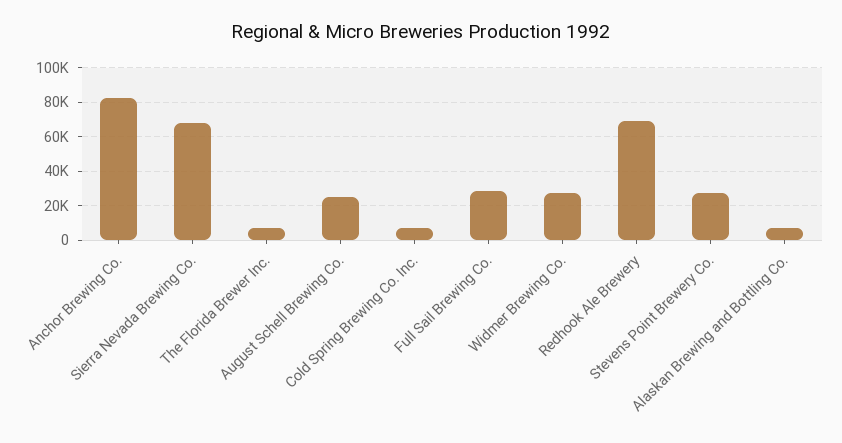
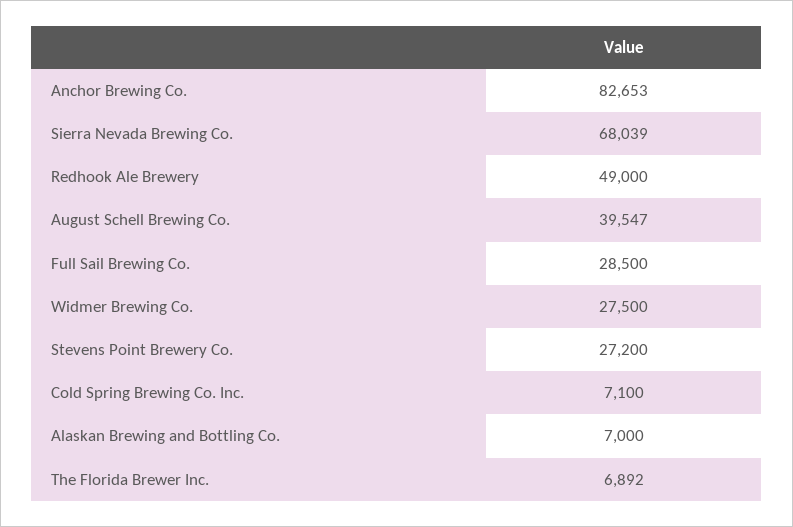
August Schell Brewing Co.: 25000 -> 39547
Redhook Ale Brewery: 70000 -> 49000

